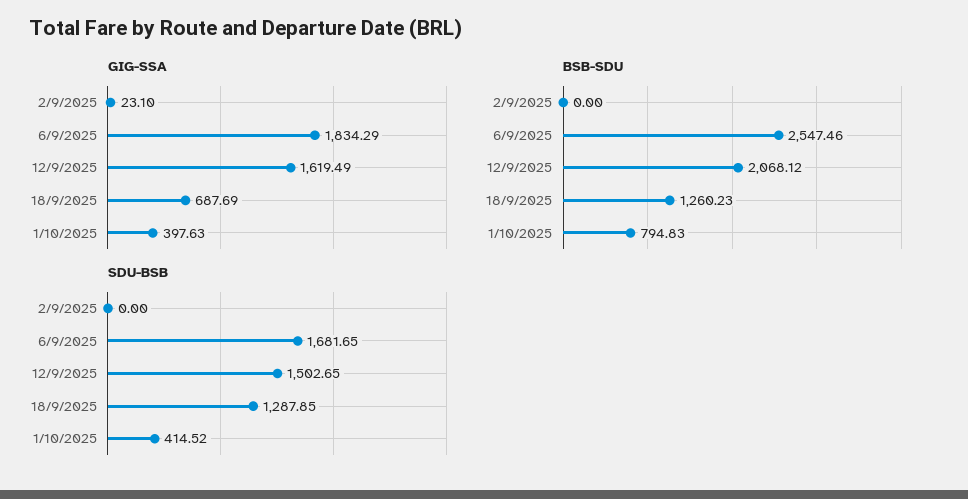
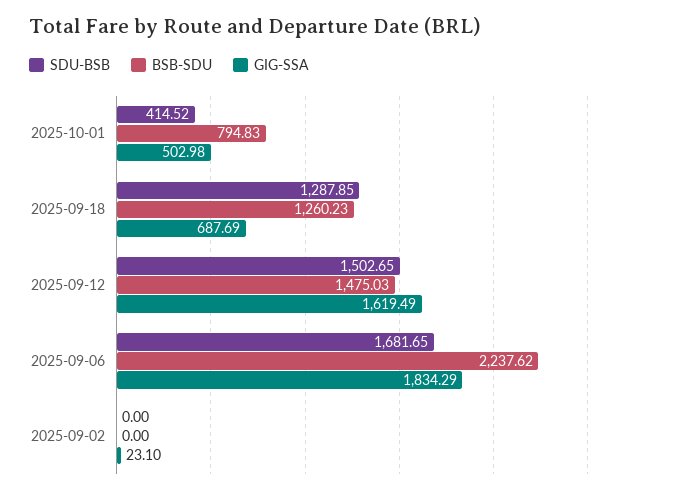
GIG-SSA, 1/10/2025: 397.63 -> 502.98
BSB-SDU, 6/9/2025: 2547.46 -> 2237.62
BSB-SDU, 12/9/2025: 2068.12 -> 1475.03

